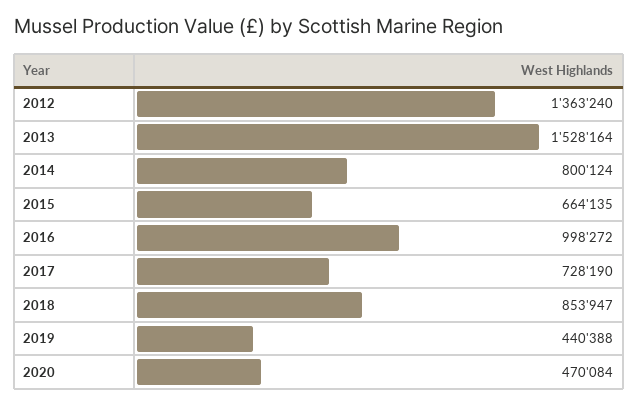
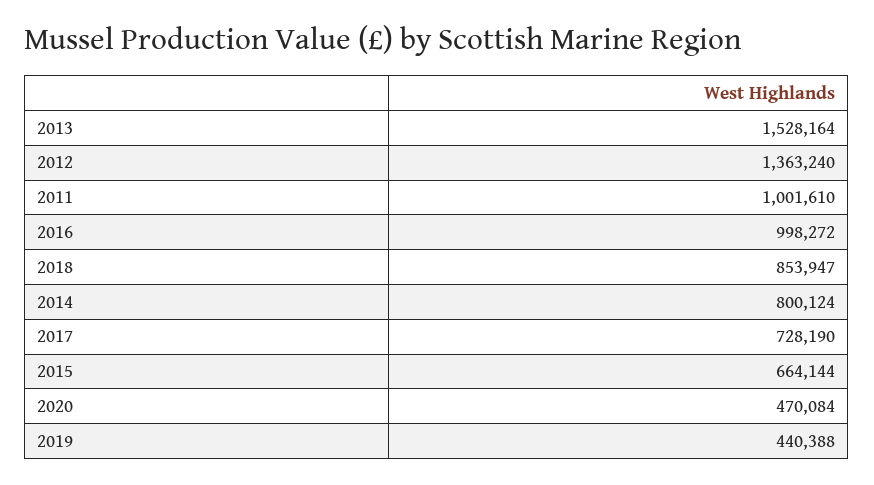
2015: 664135 -> 664144
2011: none -> 1001610

